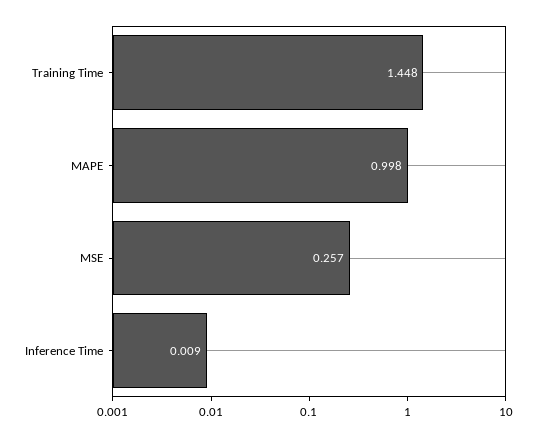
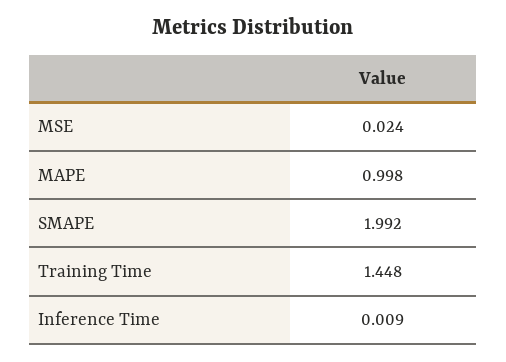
MSE: 0.257 -> 0.024
SMAPE: none -> 1.992

